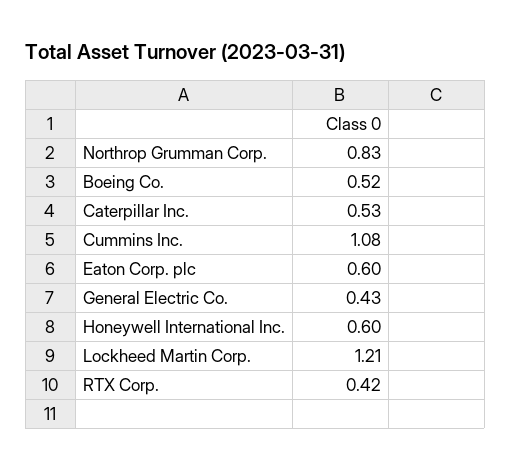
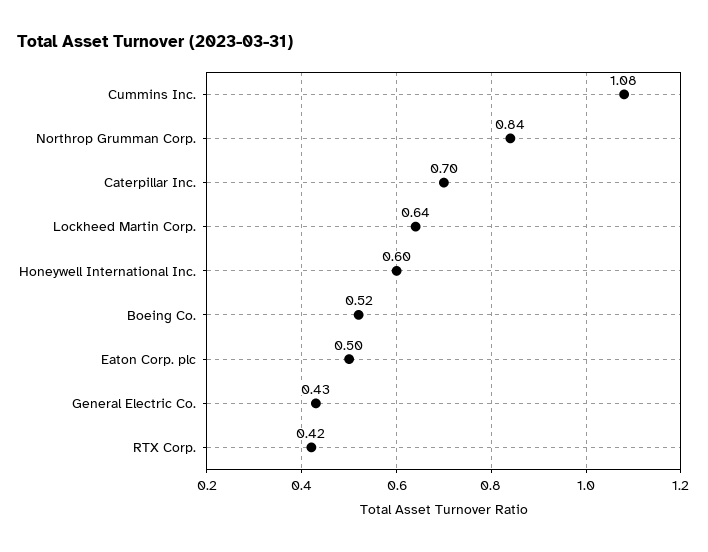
Northrop Grumman Corp.: 0.83 -> 0.84
Caterpillar Inc.: 0.53 -> 0.7
Eaton Corp. plc: 0.6 -> 0.5
Lockheed Martin Corp.: 1.21 -> 0.64

